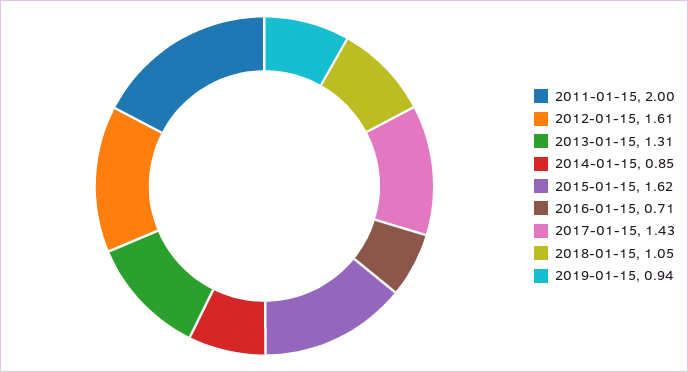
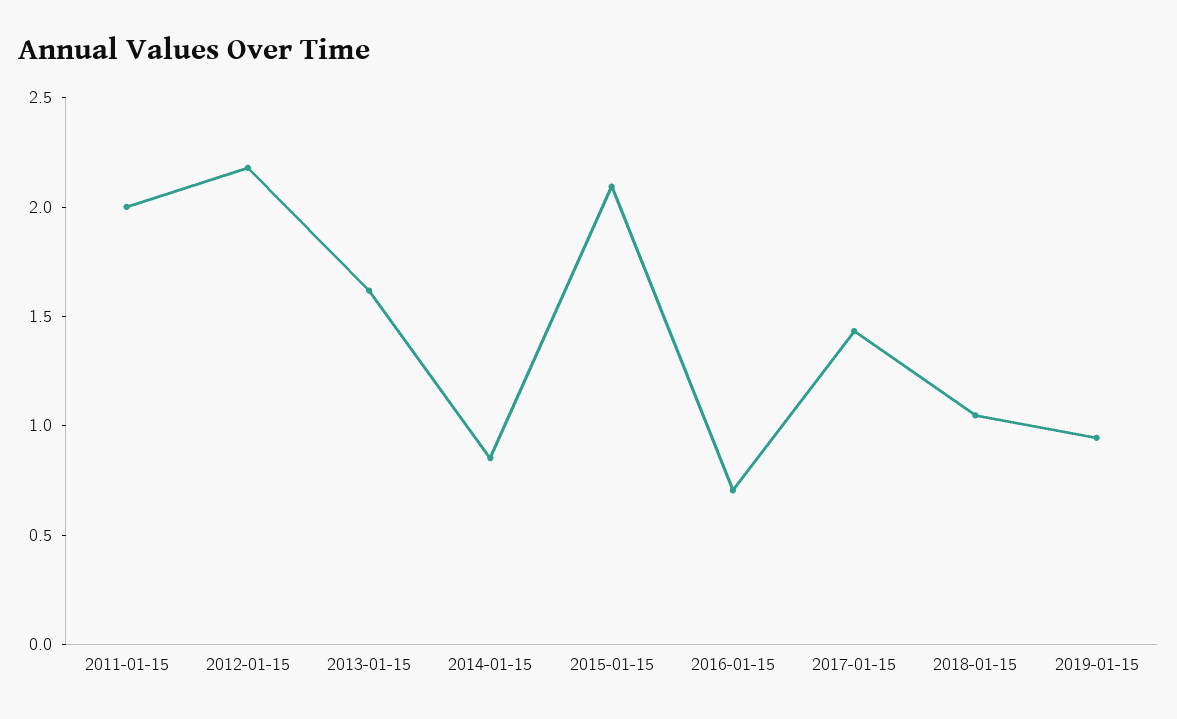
2012-01-15: 1.61 -> 2.2
2013-01-15: 1.31 -> 1.6
2015-01-15: 1.62 -> 2.1

